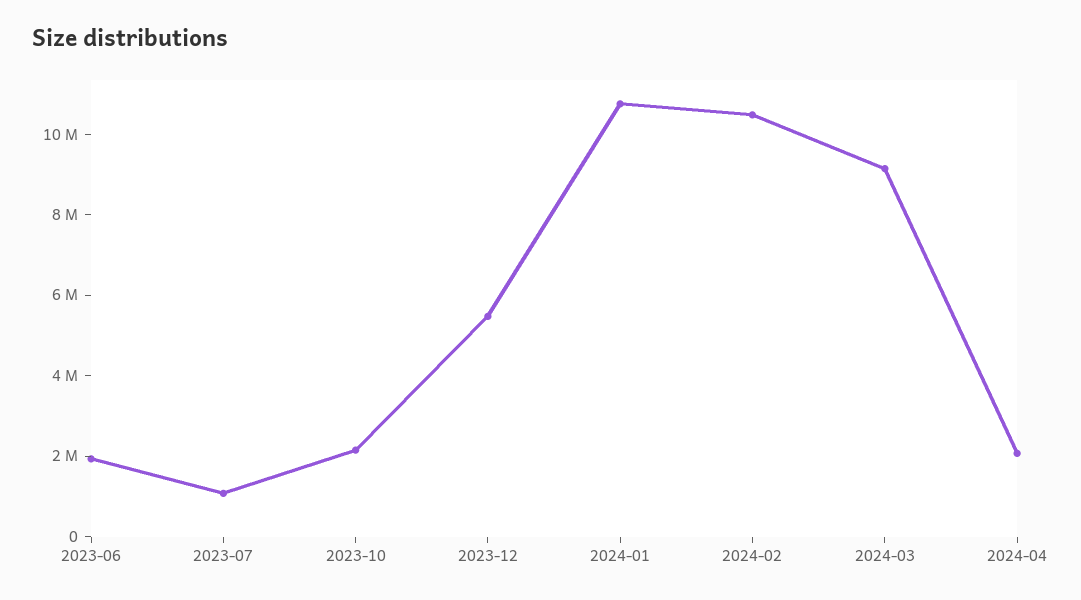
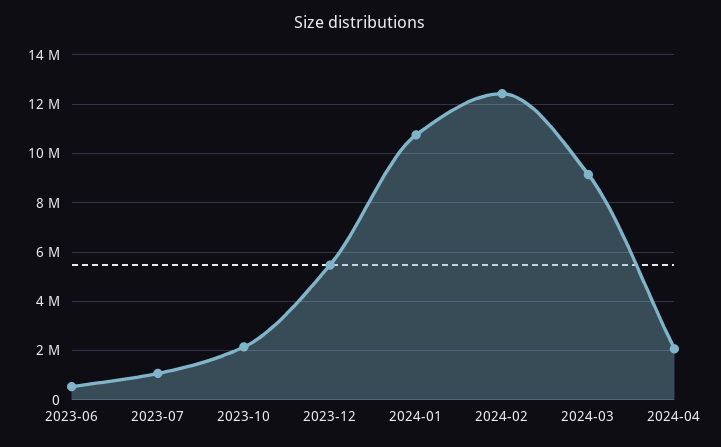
2023-06: 2000000 -> 500000
2024-02: 10500000 -> 12500000

